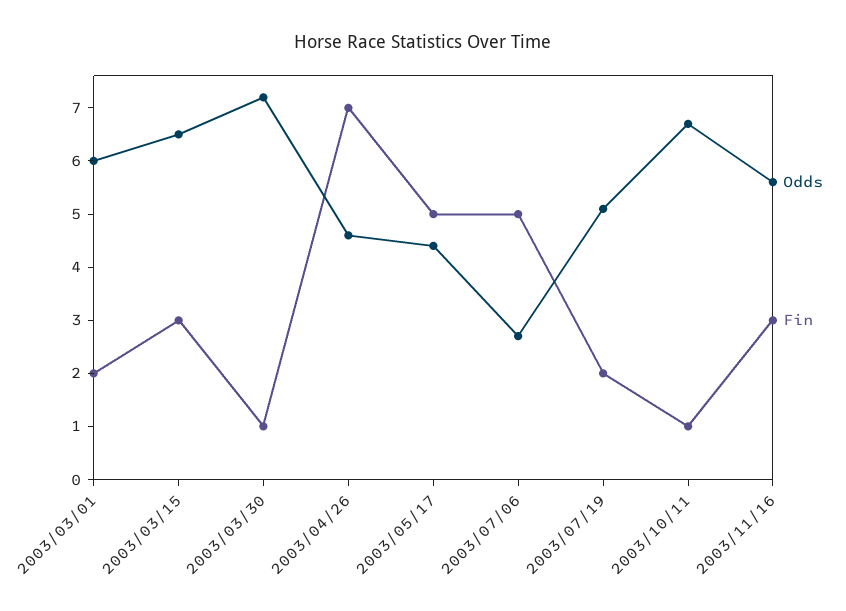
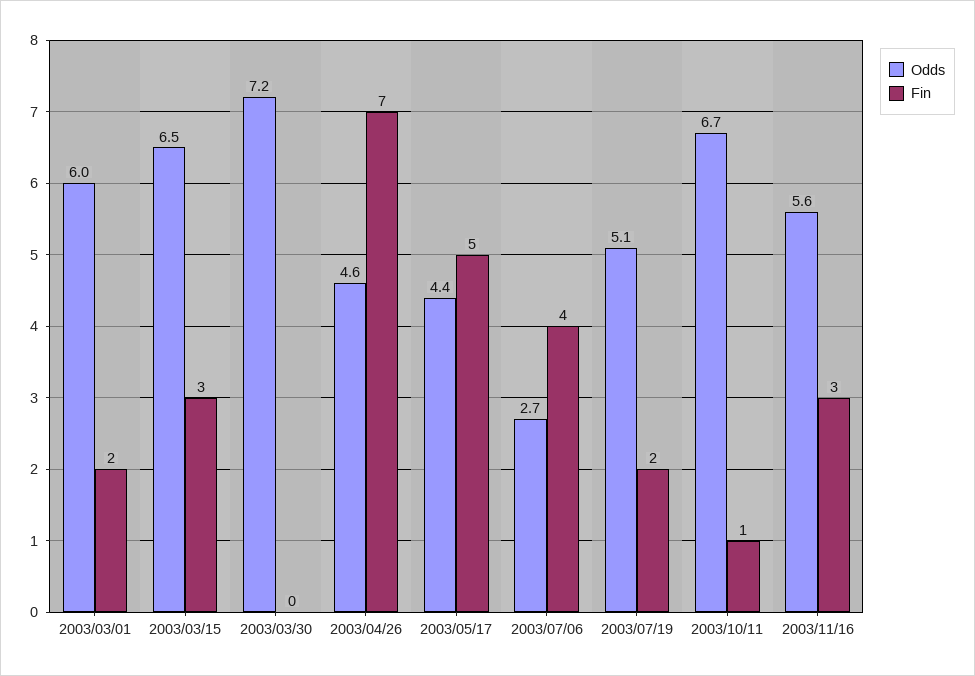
Fin, 2003/03/30: 1 -> 0
Fin, 2003/07/06: 5 -> 4

